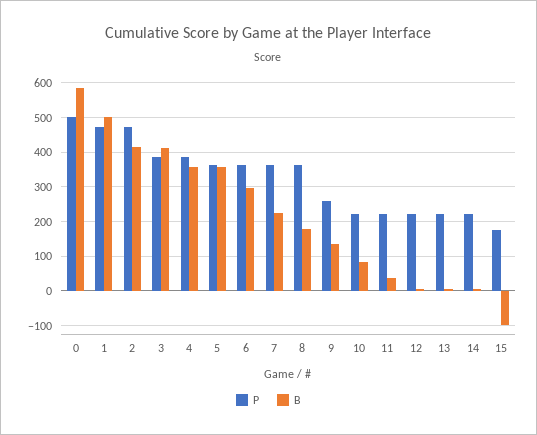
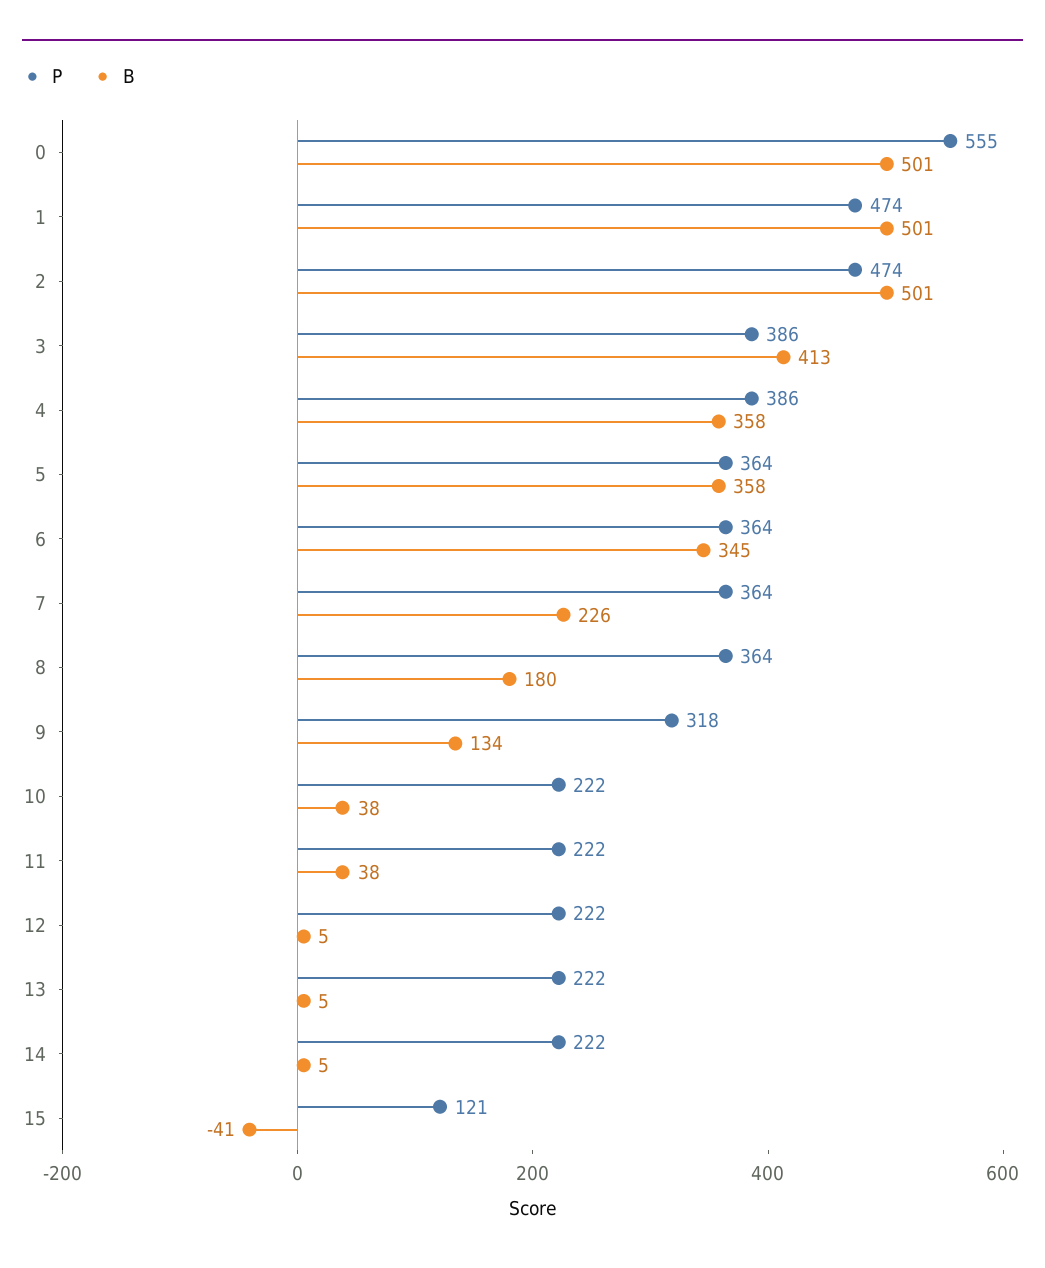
P, 0: 500 -> 555
B, 0: 580 -> 501
B, 2: 420 -> 501
B, 6: 300 -> 345
P, 9: 260 -> 318
B, 10: 80 -> 38
P, 15: 180 -> 121
B, 15: -100 -> -41

